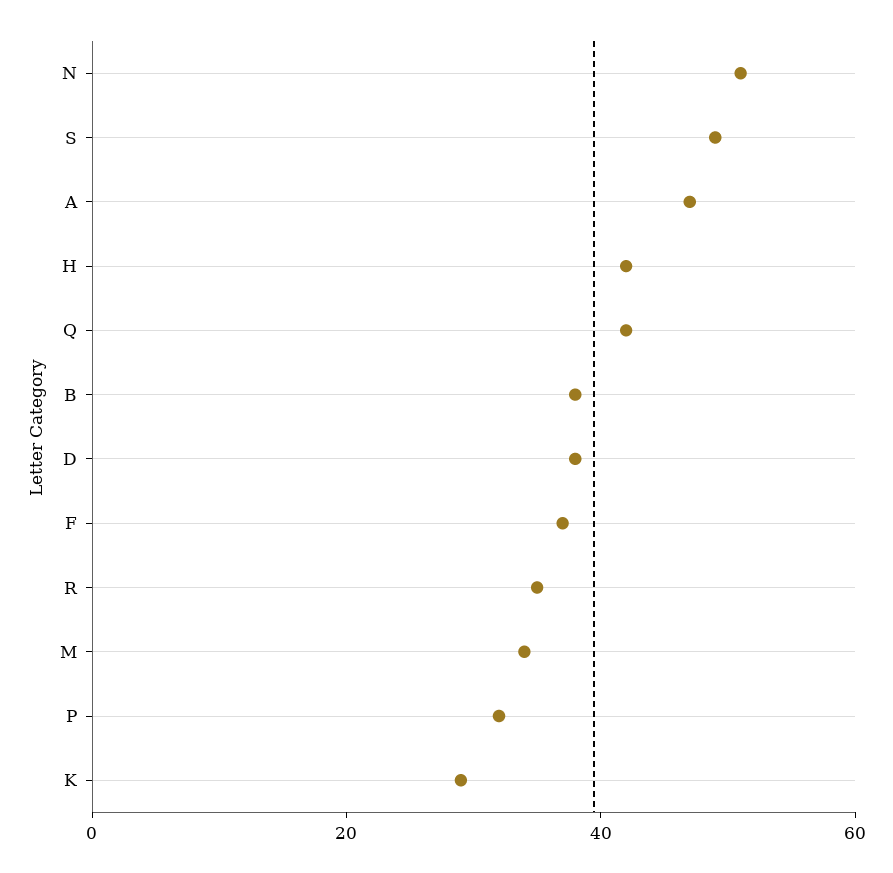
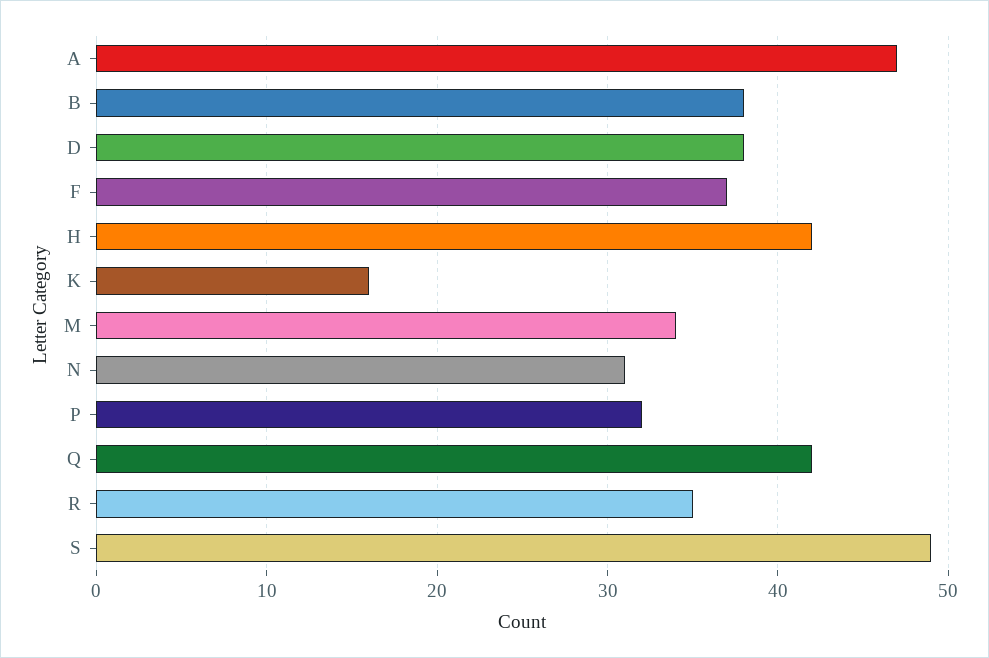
N: 50 -> 31
K: 30 -> 16

